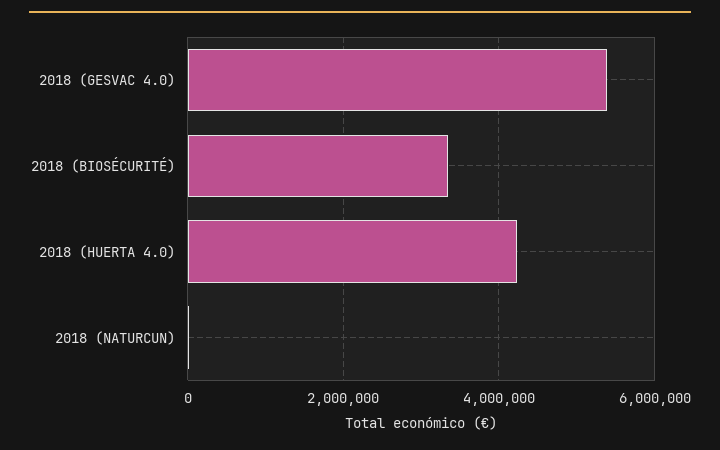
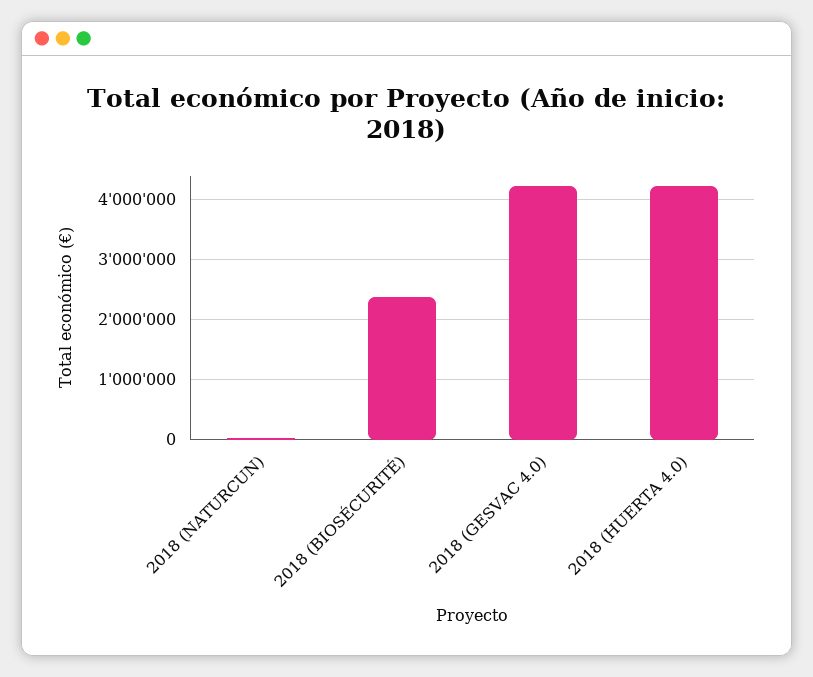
2018 (GESVAC 4.0): 5400000 -> 4200000
2018 (BIOSÉCURITÉ): 3400000 -> 2400000

